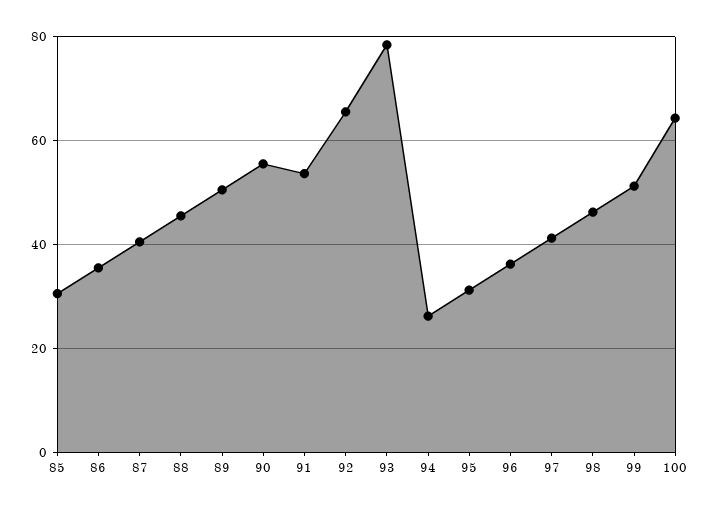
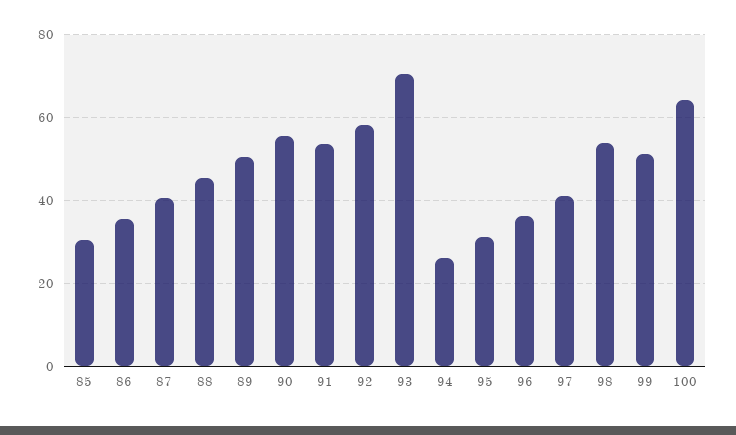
92: 66 -> 58
93: 78 -> 70
98: 46 -> 54

